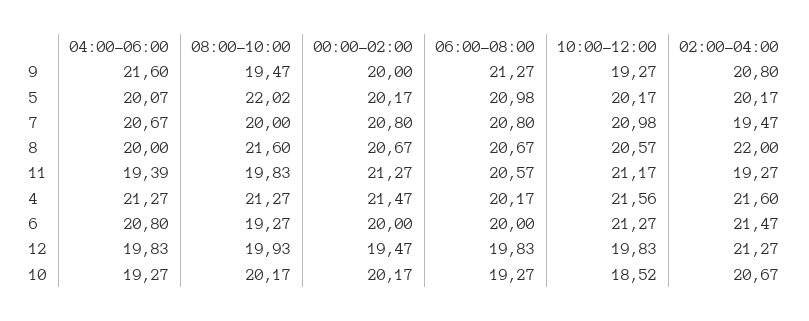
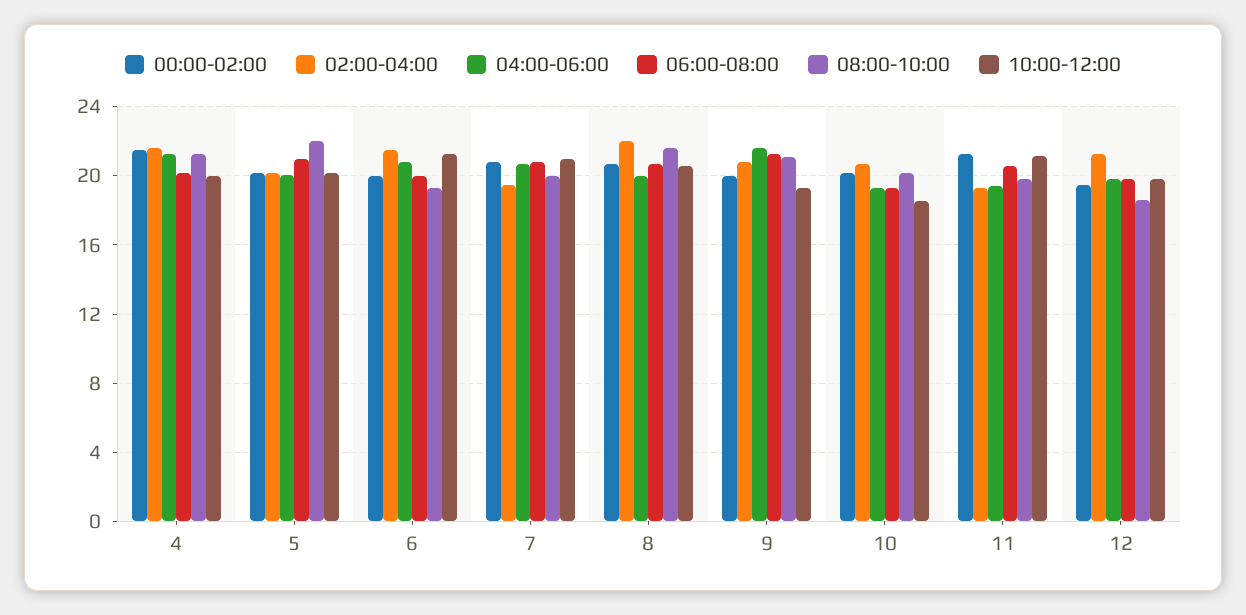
08:00-10:00, 9: 19.47 -> 21
10:00-12:00, 4: 21.56 -> 20
08:00-10:00, 12: 19.93 -> 18.5

